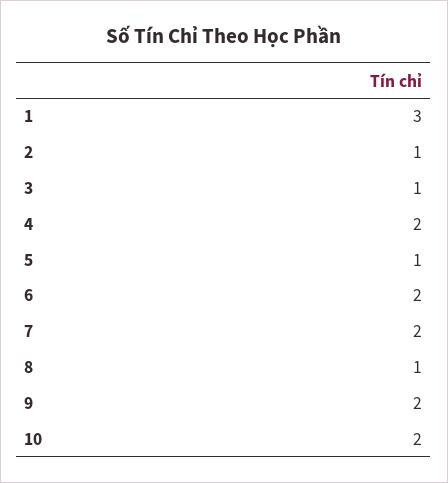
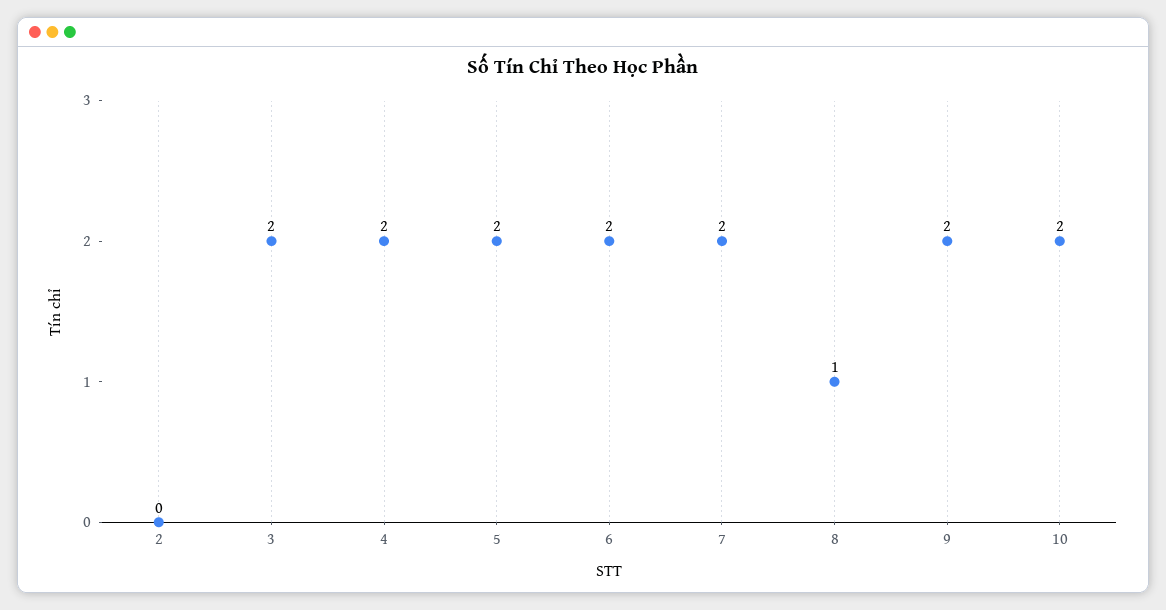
1: 3 -> none
2: 1 -> 0
3: 1 -> 2
5: 1 -> 2

